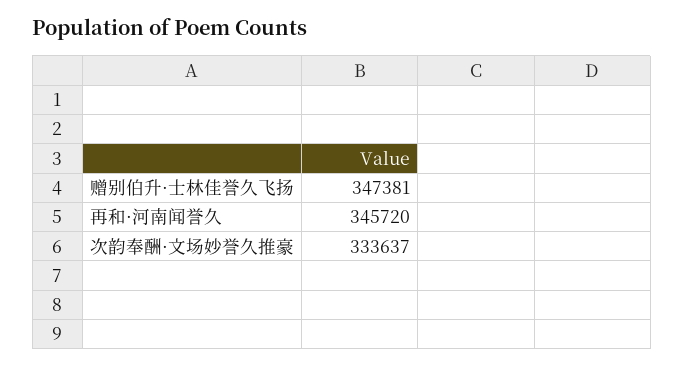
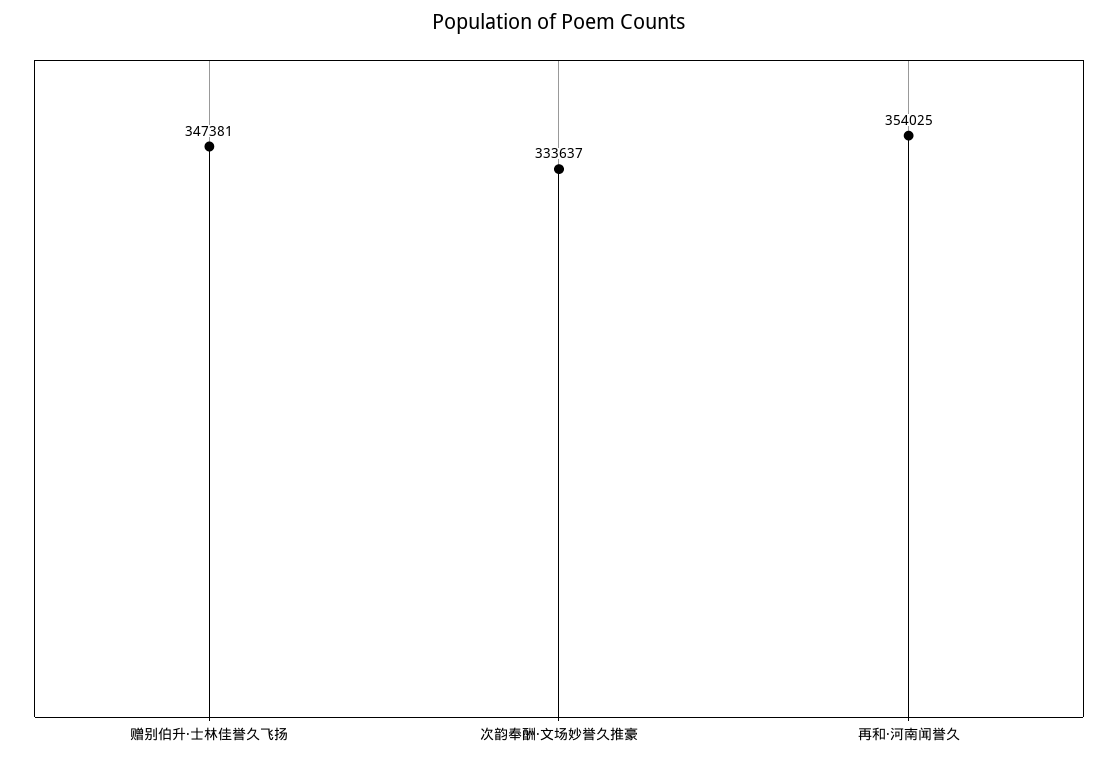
再和·河南闻誉久: 345720 -> 354025

